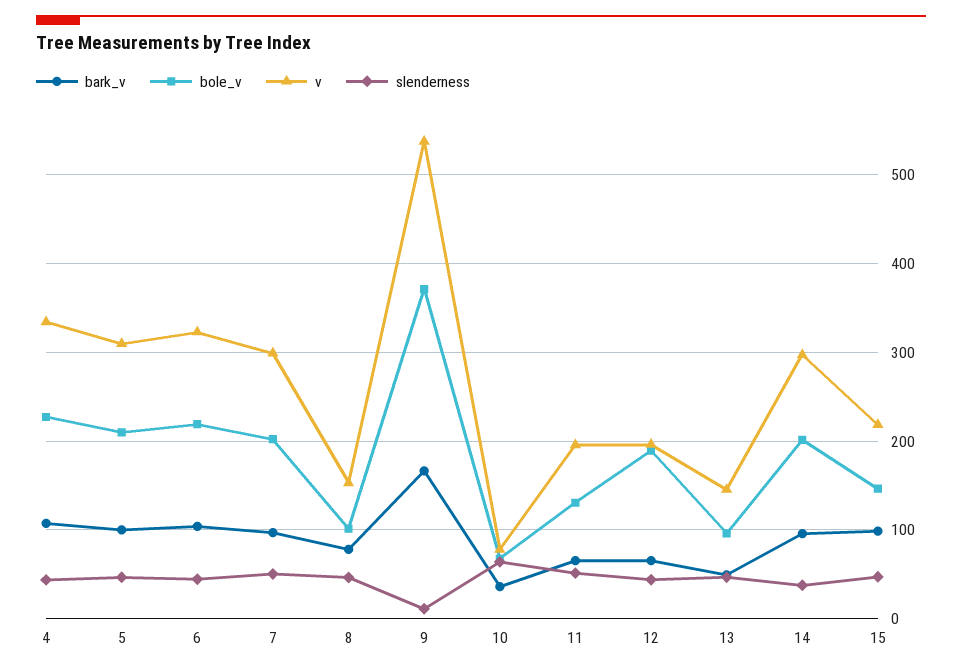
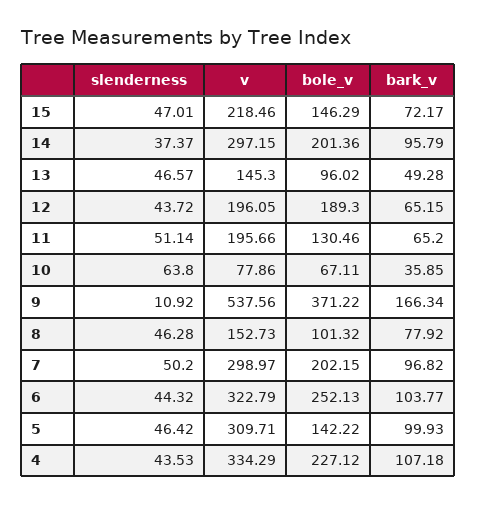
bole_v, 5: 210 -> 142.22
bole_v, 6: 220 -> 252.13
bark_v, 15: 100 -> 72.17

